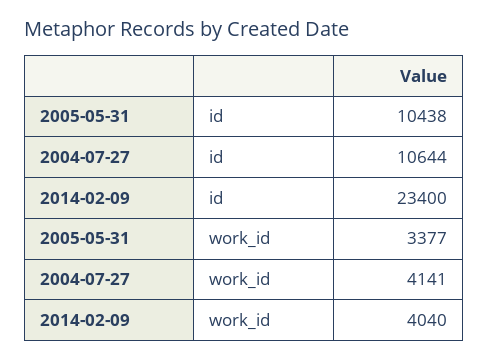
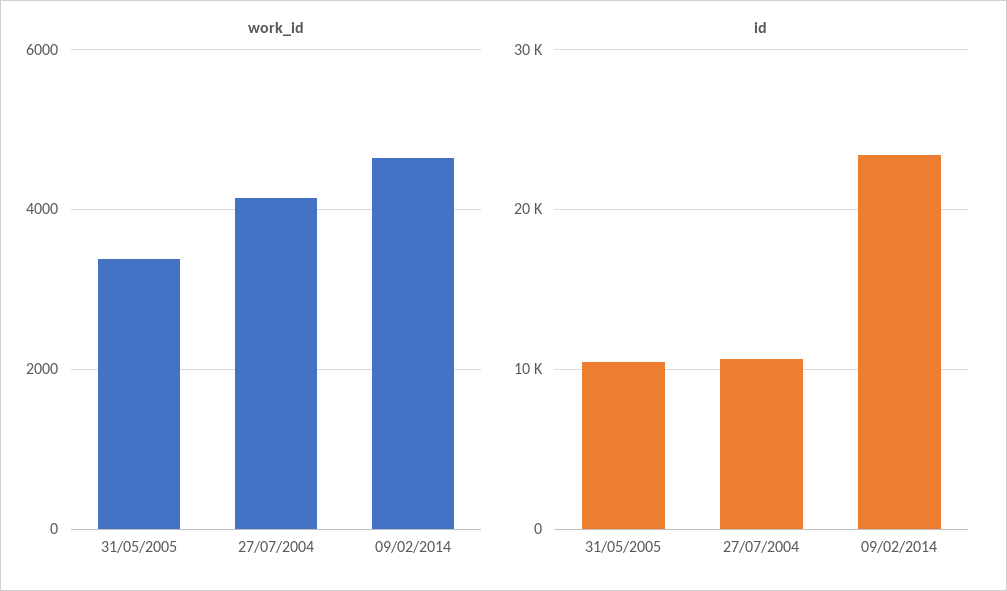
work_id, 2014-02-09: 4040 -> 4600

